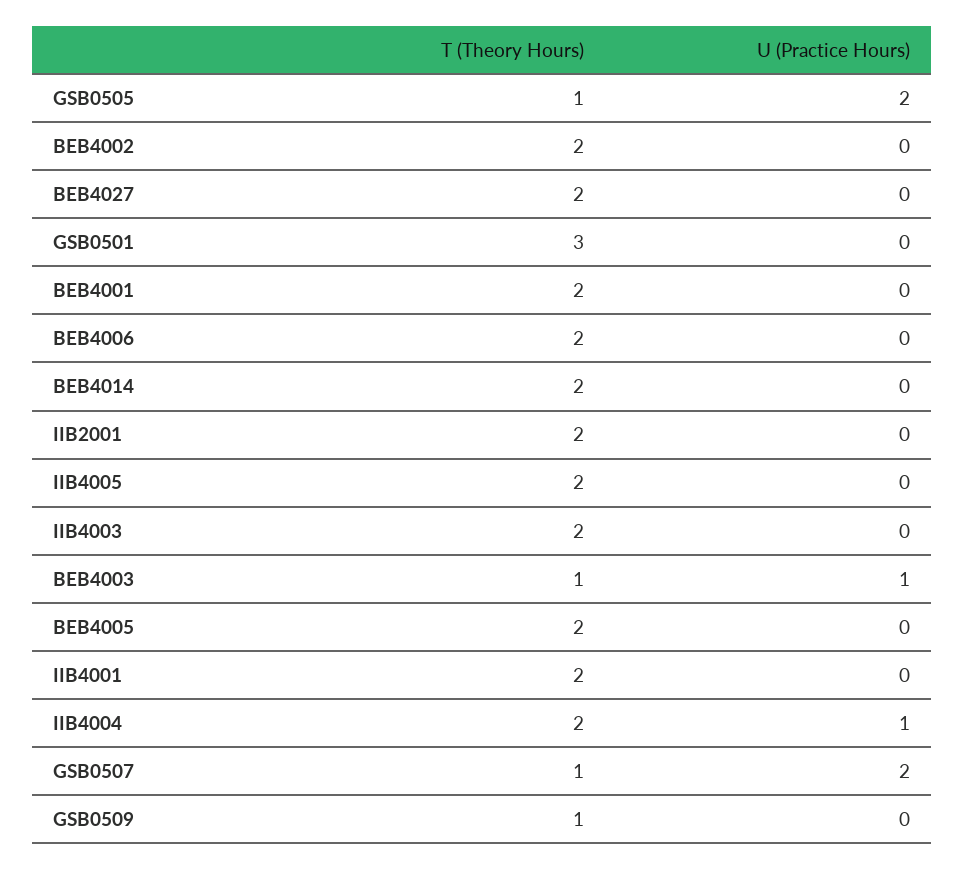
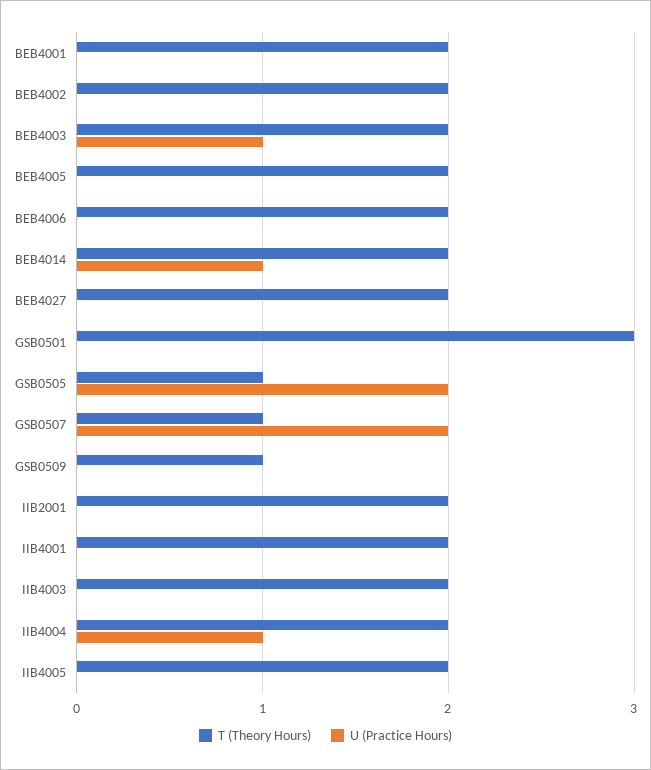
U (Practice Hours), BEB4014: 0 -> 1
T (Theory Hours), BEB4003: 1 -> 2

